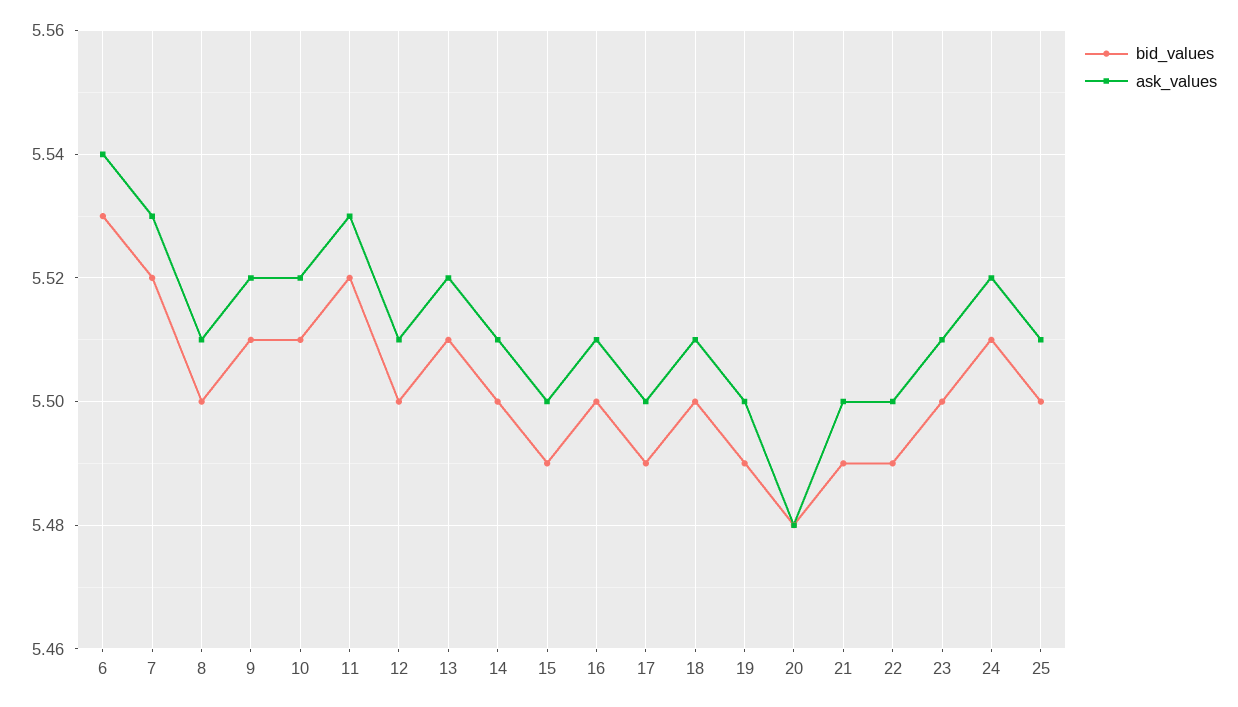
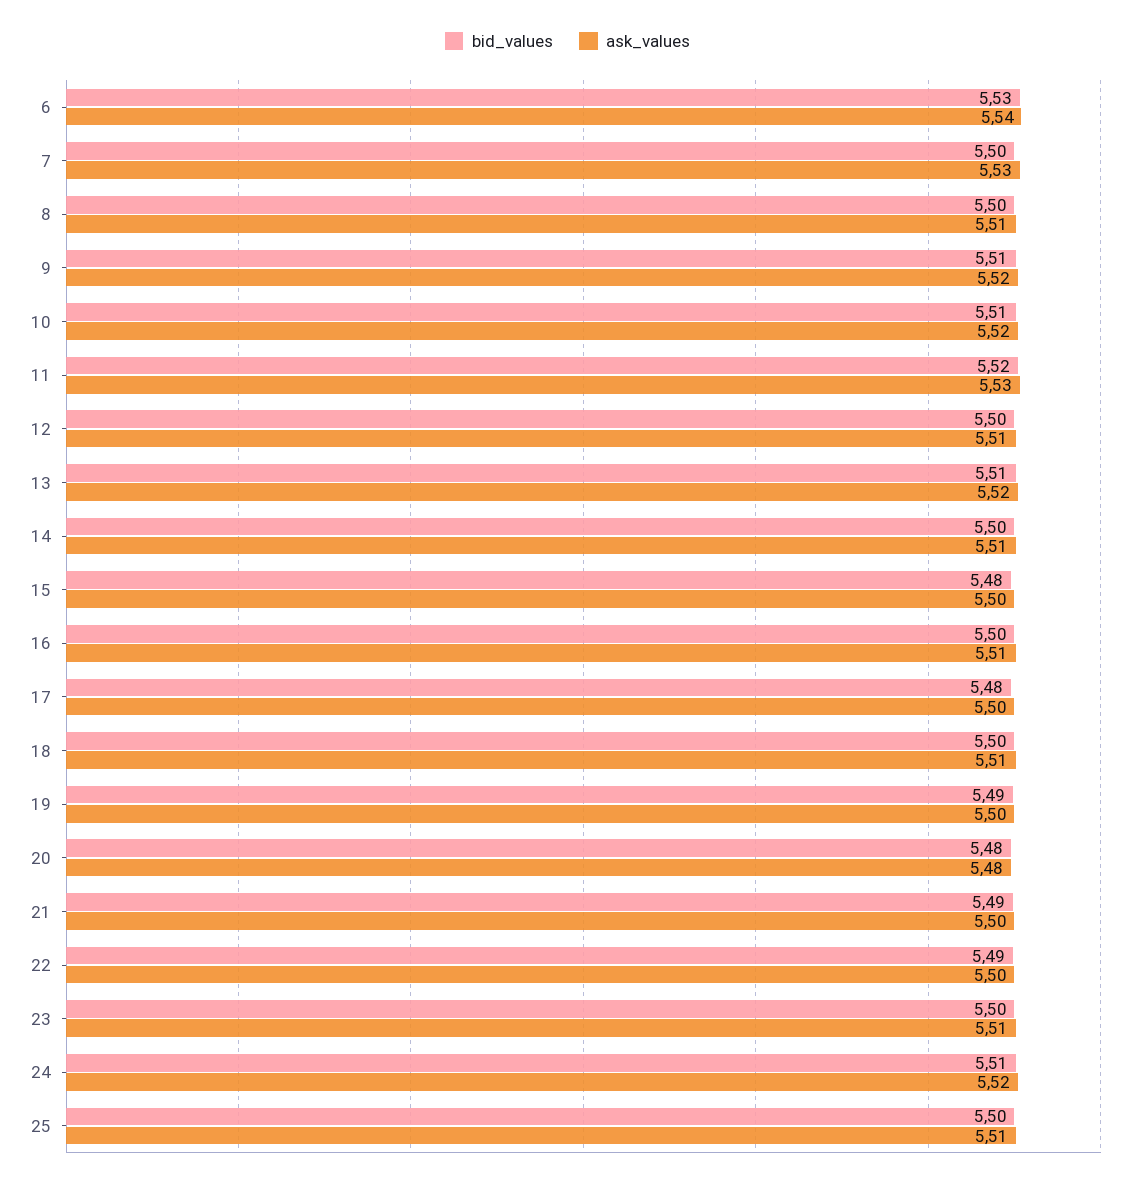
bid_values, 7: 5.52 -> 5.5
bid_values, 15: 5.49 -> 5.48
bid_values, 17: 5.49 -> 5.48

